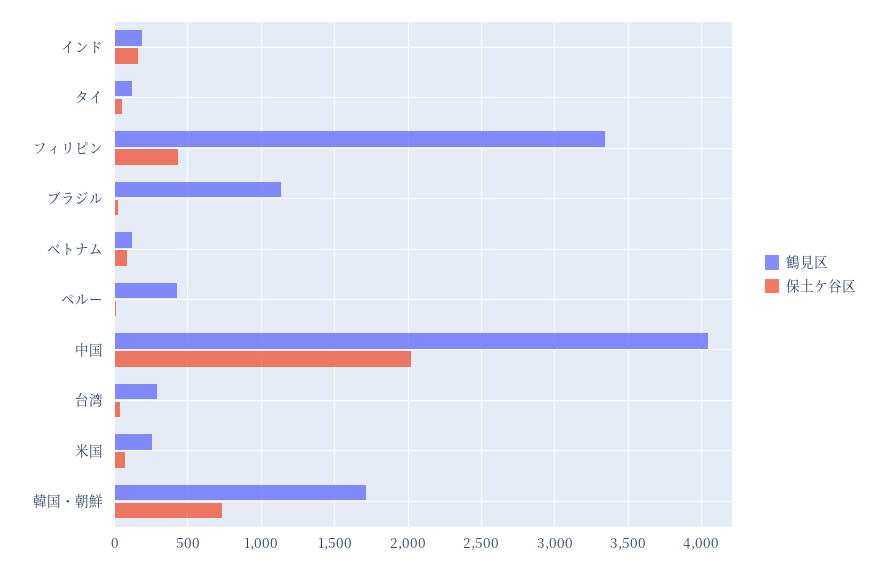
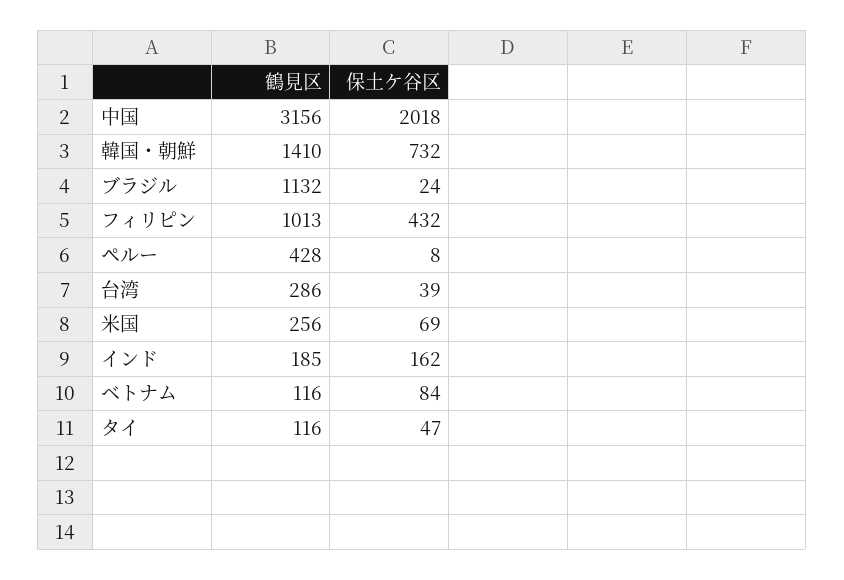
鶴見区, フィリピン: 3350 -> 1013
鶴見区, 中国: 4050 -> 3156
鶴見区, 韓国・朝鮮: 1700 -> 1410

